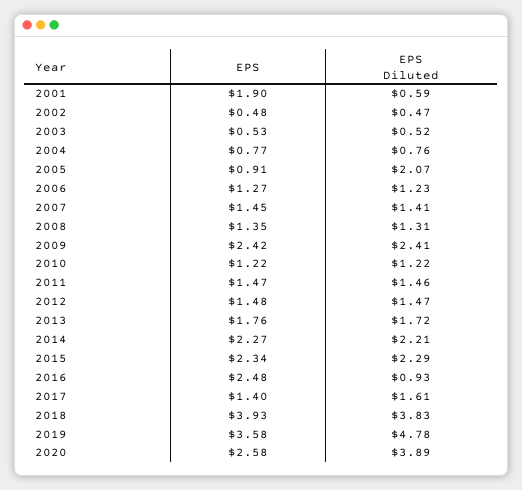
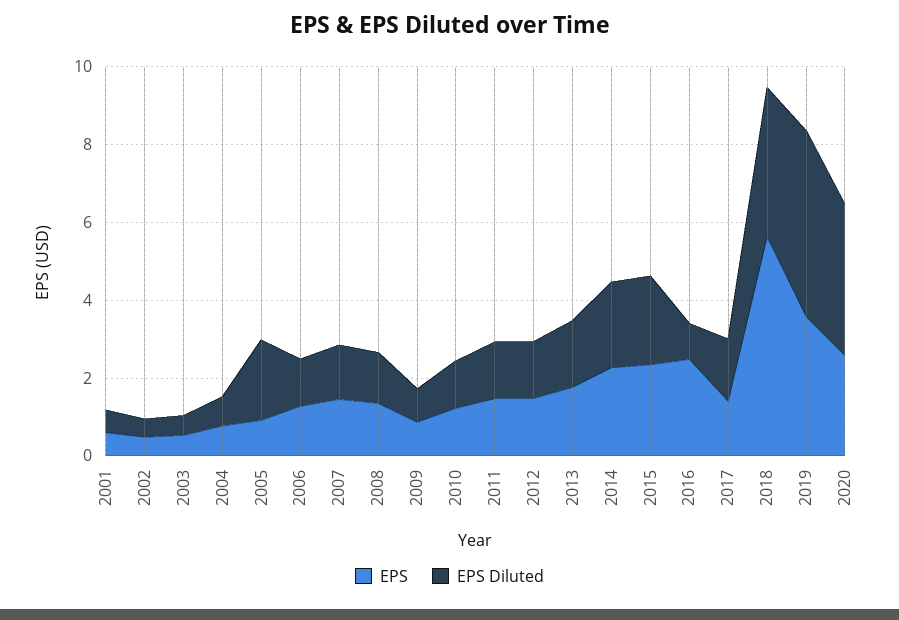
EPS, 2001: 1.9 -> 0.5
EPS, 2009: 2.42 -> 1
EPS Diluted, 2009: 2.41 -> 1
EPS, 2018: 3.93 -> 5.5

